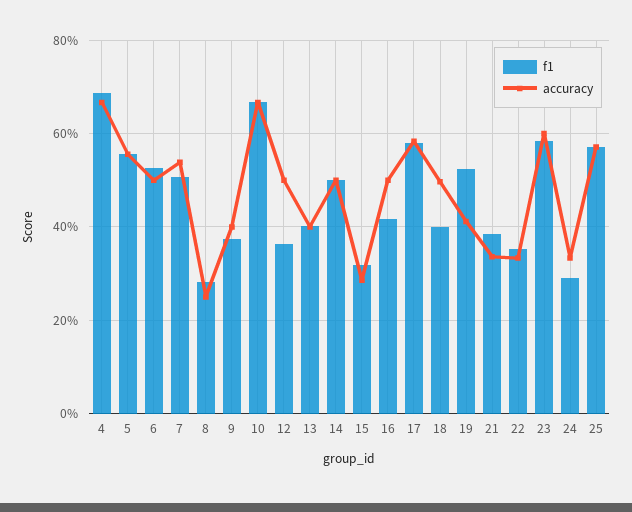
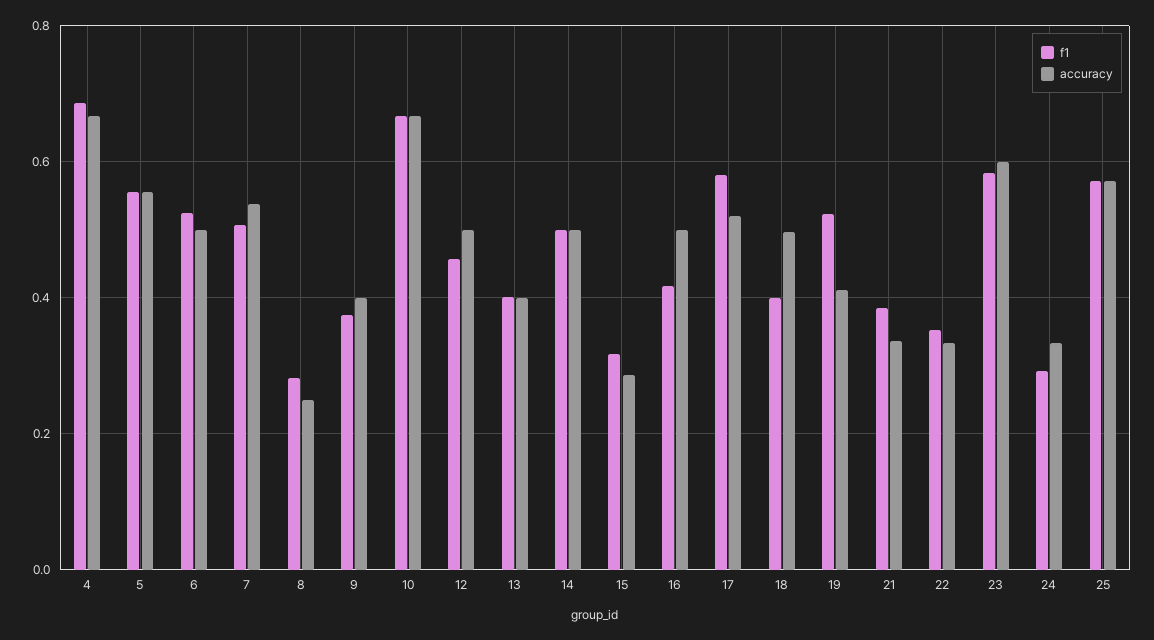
f1, 12: 0.36 -> 0.46
accuracy, 17: 0.58 -> 0.52

